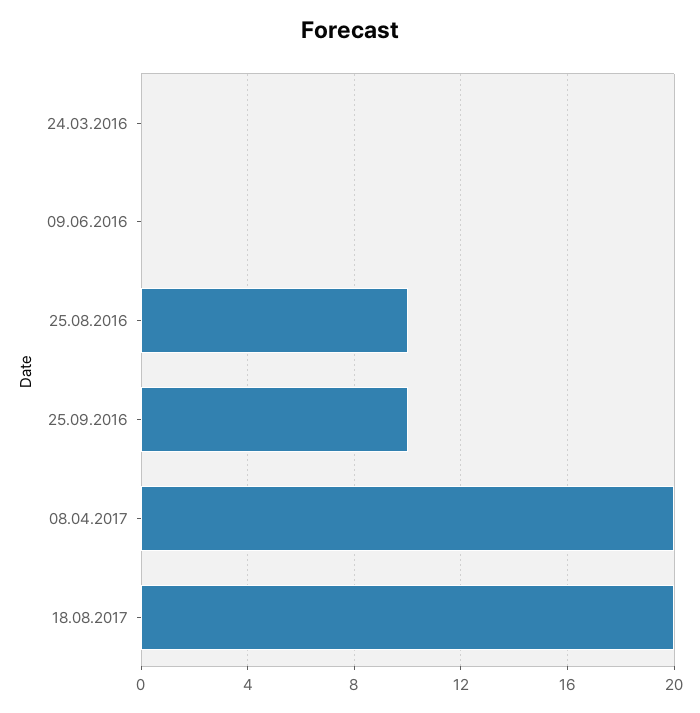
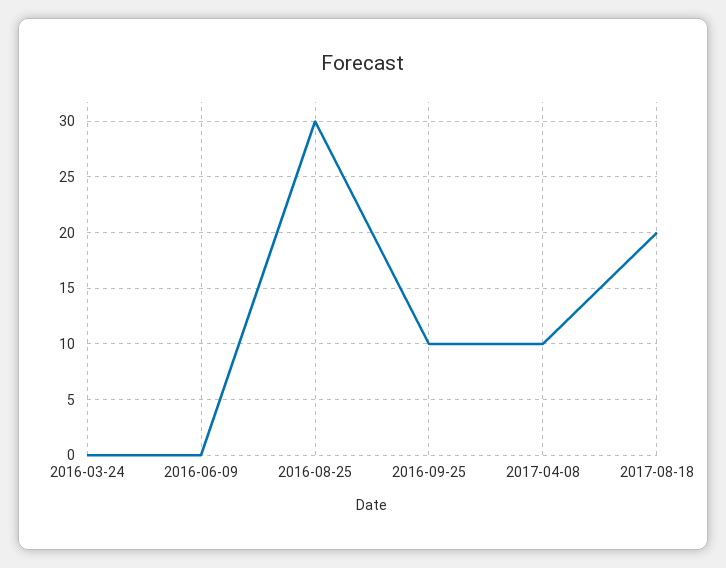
25.08.2016: 10 -> 30
08.04.2017: 20 -> 10

